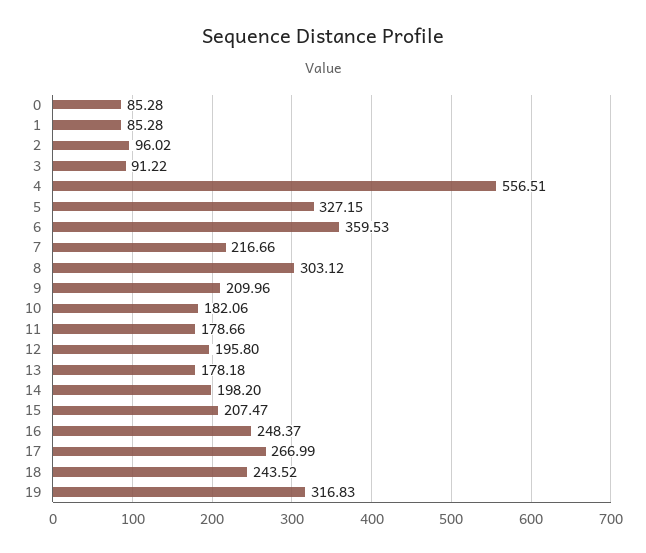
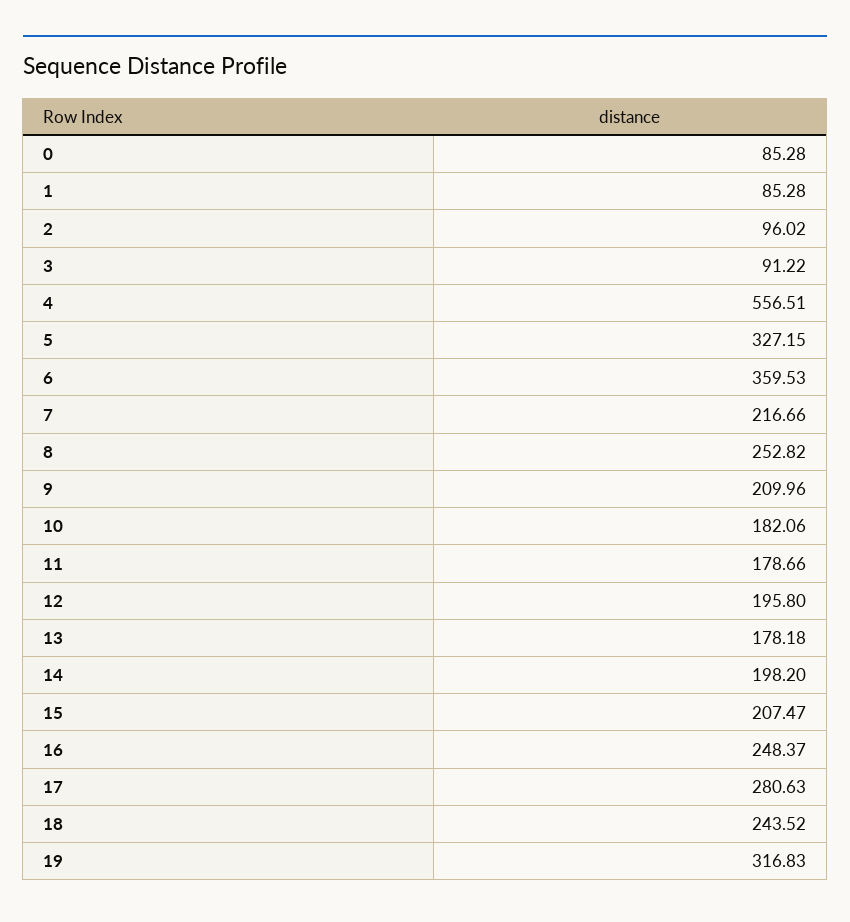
8: 303.12 -> 252.82
17: 266.99 -> 280.63

